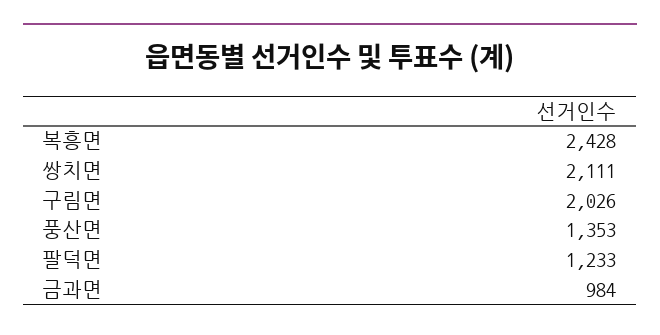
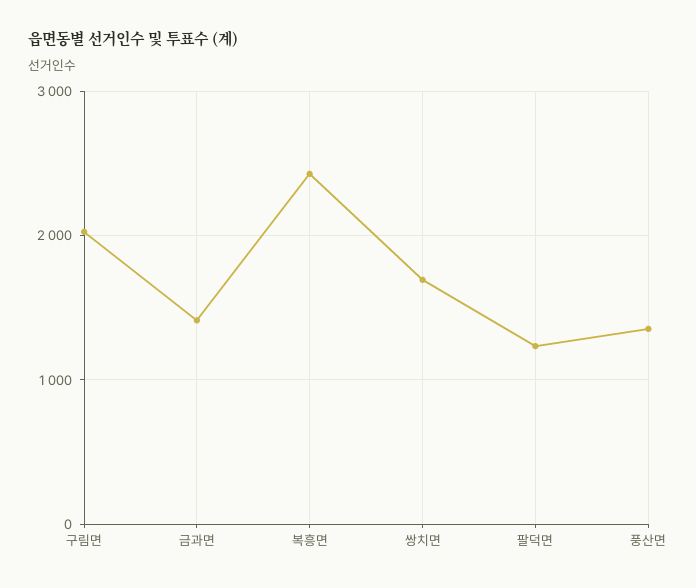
쌍치면: 2111 -> 1700
금과면: 984 -> 1400

